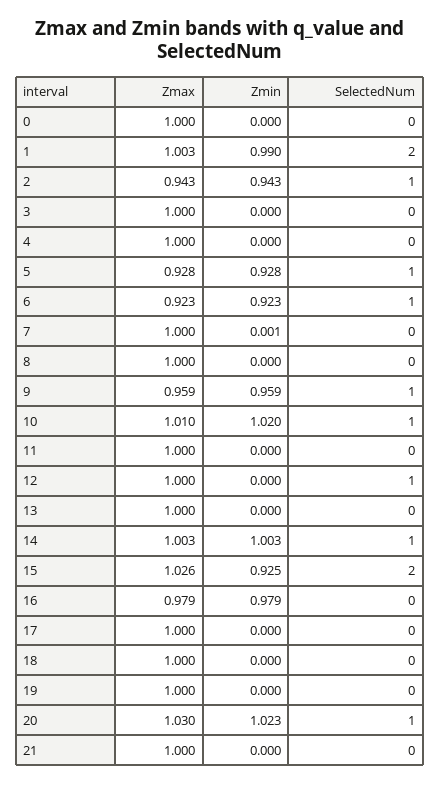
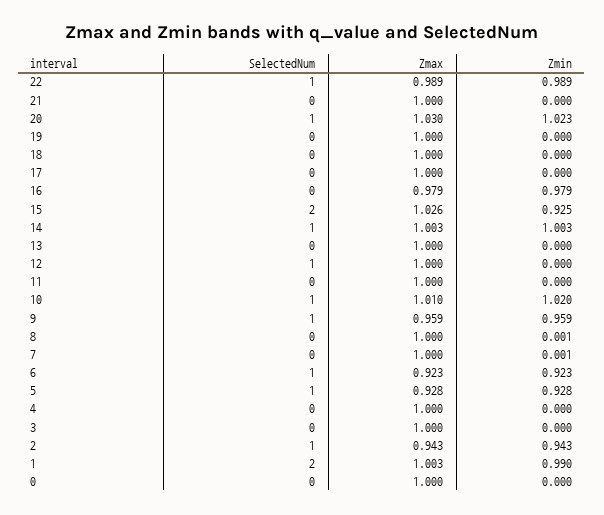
Zmin, 8: 0 -> 0.001
SelectedNum, 22: none -> 1
Zmax, 22: none -> 0.989
Zmin, 22: none -> 0.989

